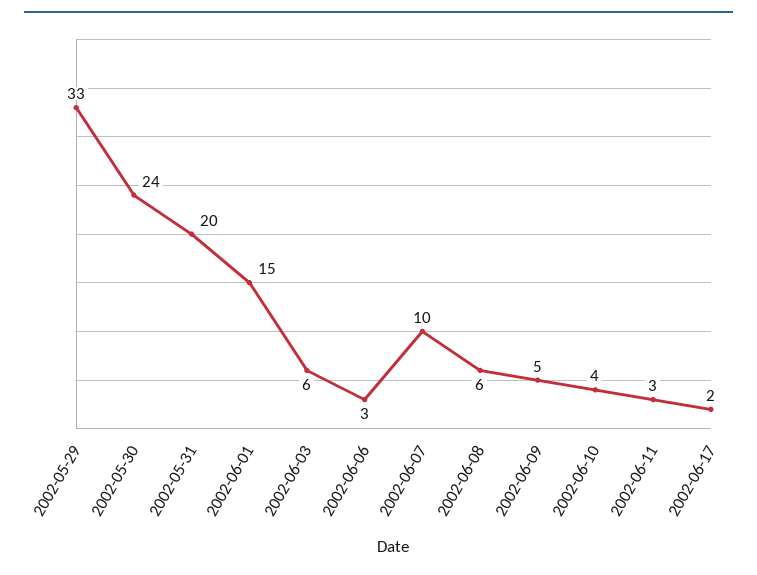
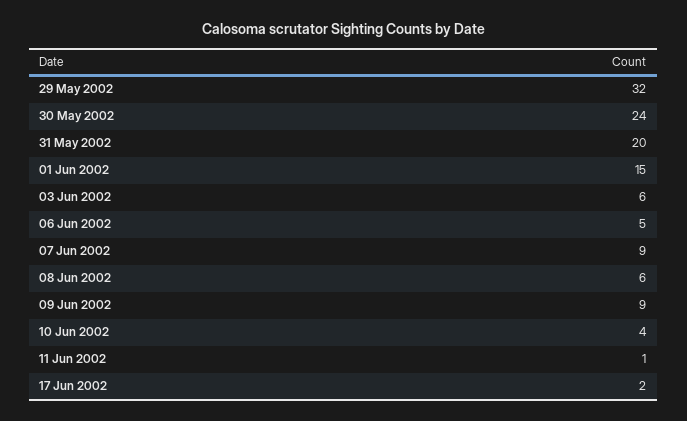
2002-05-29: 33 -> 32
2002-06-06: 3 -> 5
2002-06-07: 10 -> 9
2002-06-09: 5 -> 9
2002-06-11: 3 -> 1

